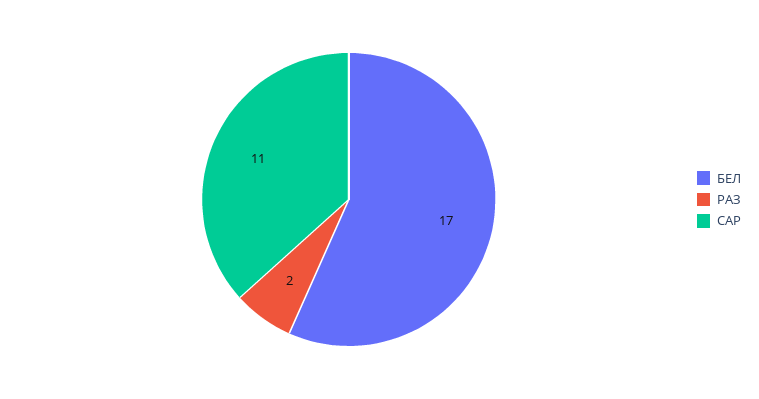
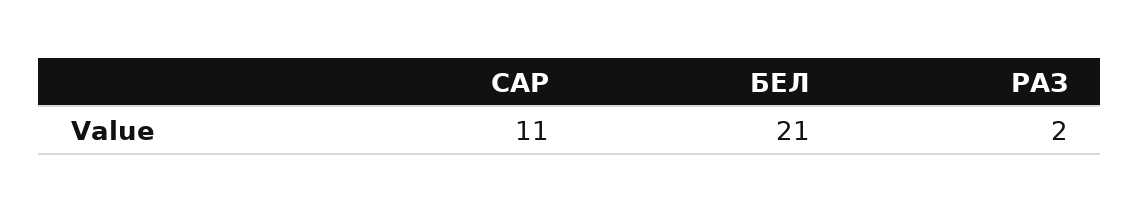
БЕЛ: 17 -> 21

